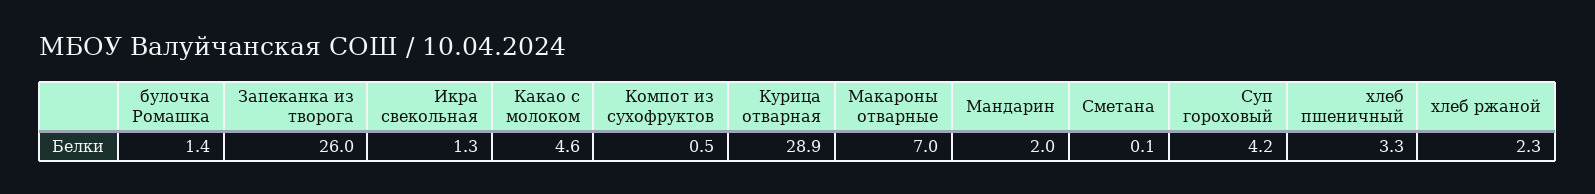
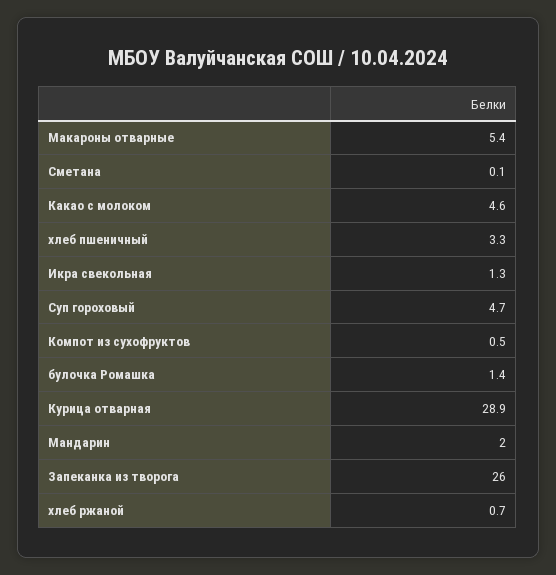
Макароны отварные: 7 -> 5.4
Суп гороховый: 4.2 -> 4.7
хлеб ржаной: 2.3 -> 0.7

